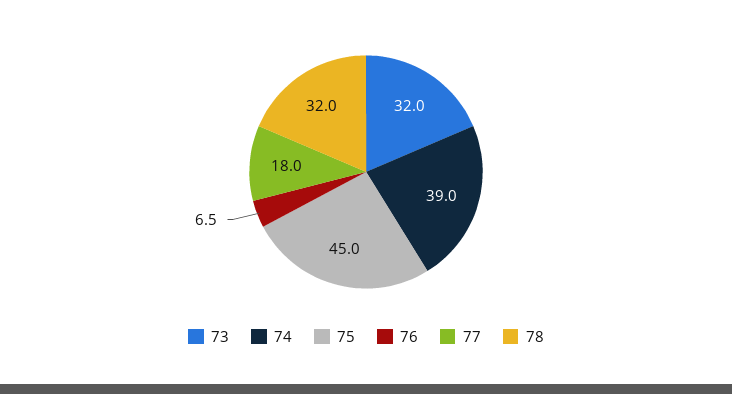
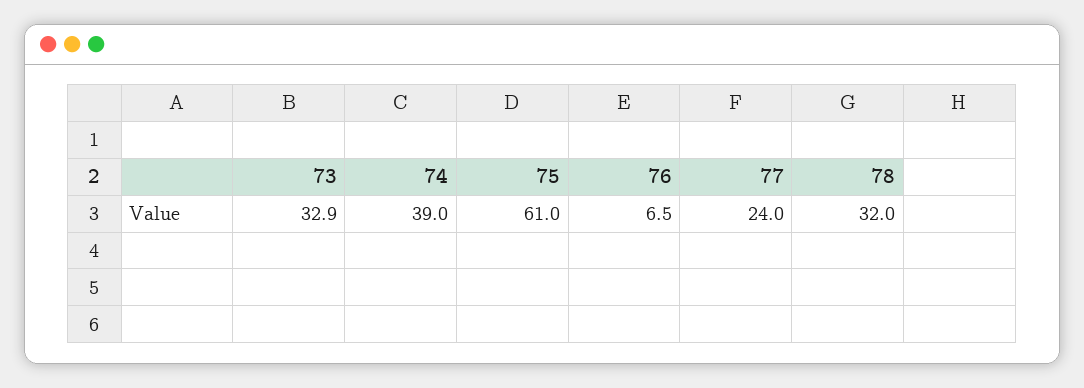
73: 32 -> 32.9
75: 45 -> 61
77: 18 -> 24

